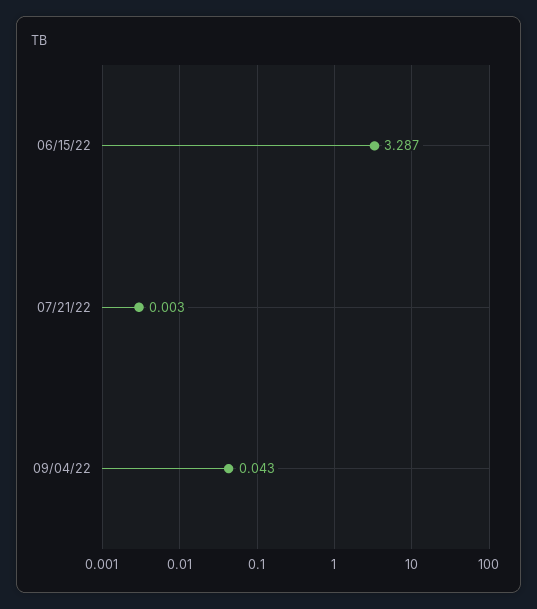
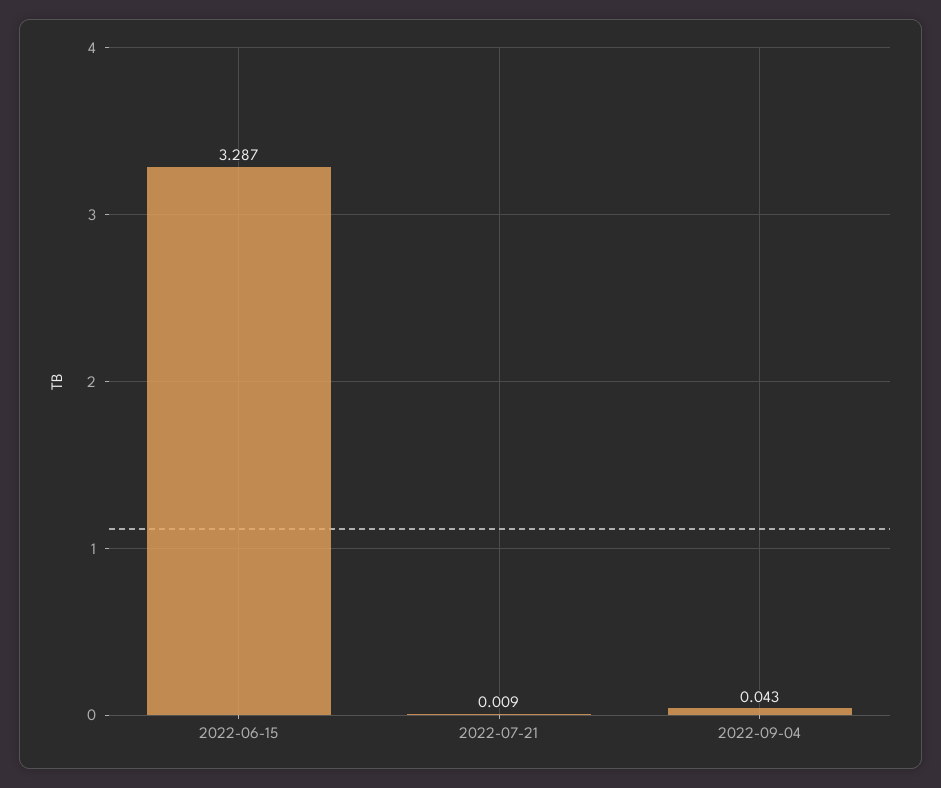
07/21/22: 0.003 -> 0.009

